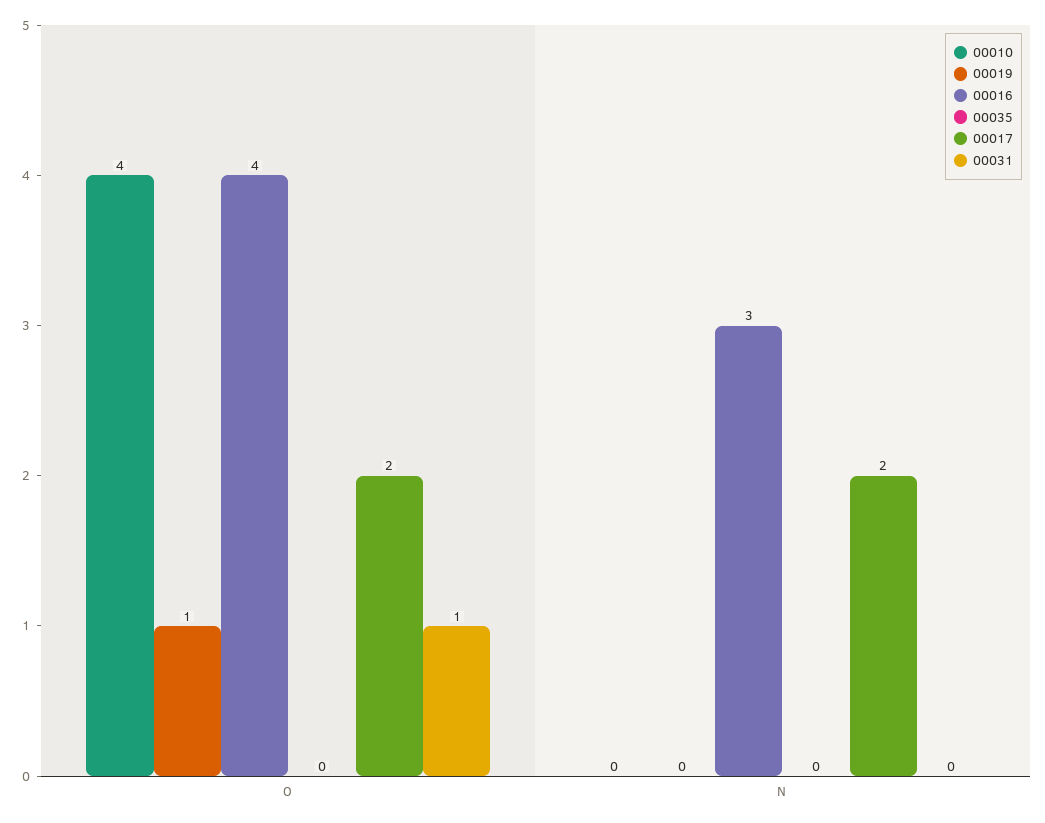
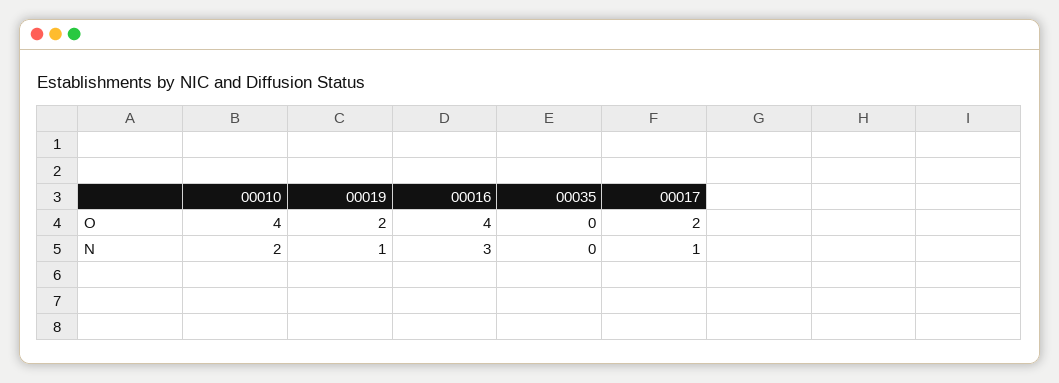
00019, O: 1 -> 2
00031, O: 1 -> none
00010, N: 0 -> 2
00019, N: 0 -> 1
00017, N: 2 -> 1
00031, N: 0 -> none

